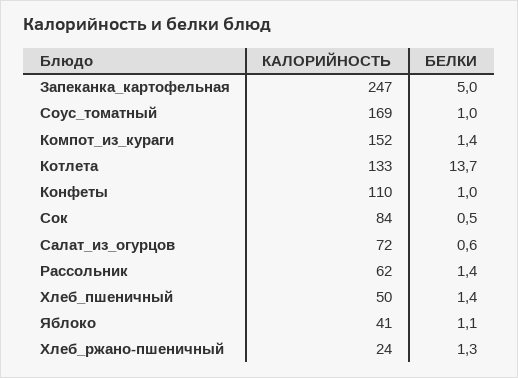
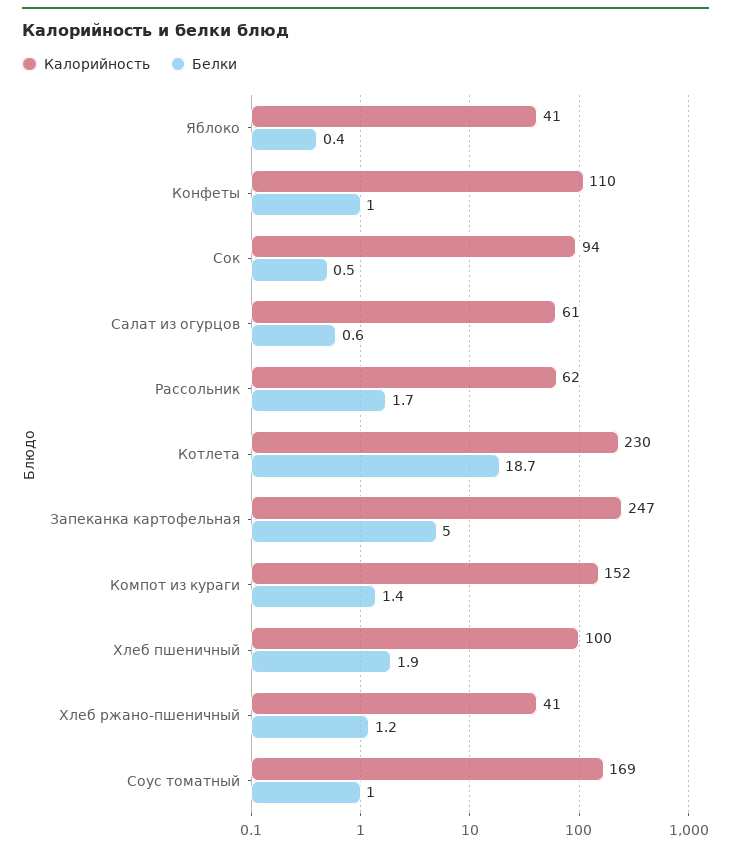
КАЛОРИЙНОСТЬ, Котлета: 133 -> 230
БЕЛКИ, Котлета: 13.7 -> 18.7
КАЛОРИЙНОСТЬ, Сок: 84 -> 94
КАЛОРИЙНОСТЬ, Салат_из_огурцов: 72 -> 61
БЕЛКИ, Рассольник: 1.4 -> 1.7
КАЛОРИЙНОСТЬ, Хлеб_пшеничный: 50 -> 100
БЕЛКИ, Хлеб_пшеничный: 1.4 -> 1.9
БЕЛКИ, Яблоко: 1.1 -> 0.4
КАЛОРИЙНОСТЬ, Хлеб_ржано-пшеничный: 24 -> 41
БЕЛКИ, Хлеб_ржано-пшеничный: 1.3 -> 1.2

